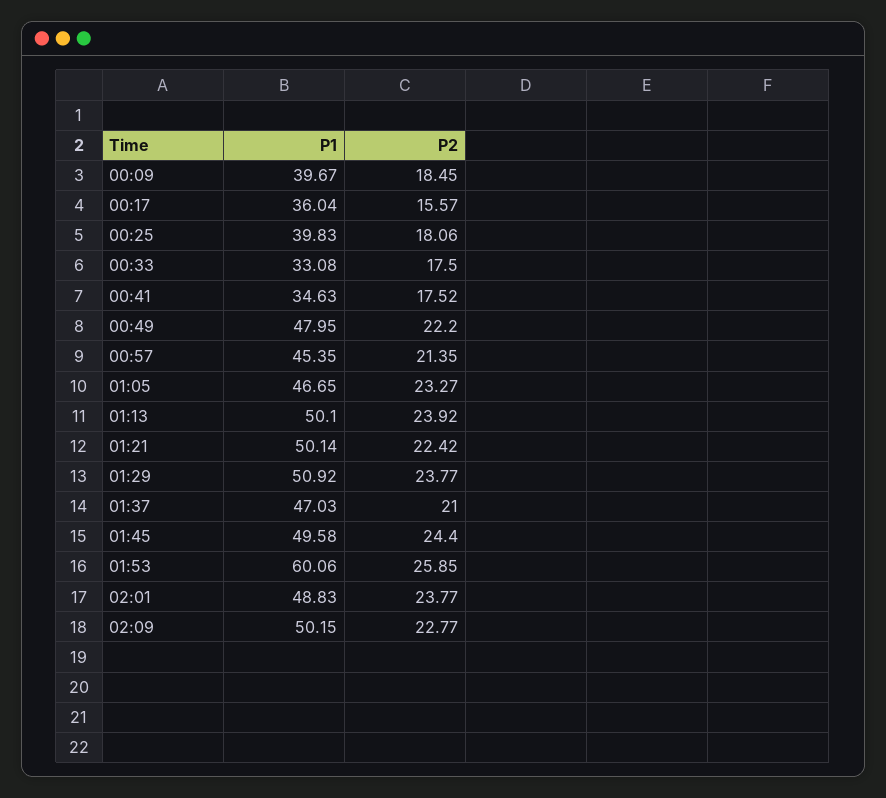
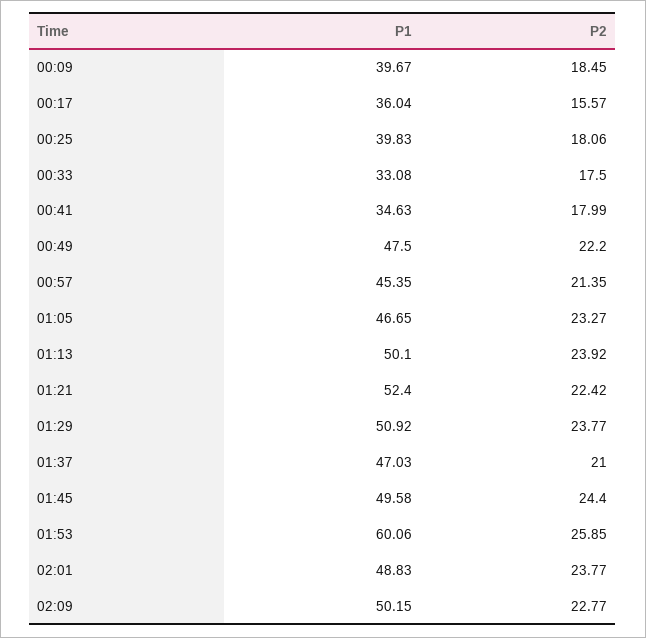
P2, 00:41: 17.52 -> 17.99
P1, 00:49: 47.95 -> 47.5
P1, 01:21: 50.14 -> 52.4

